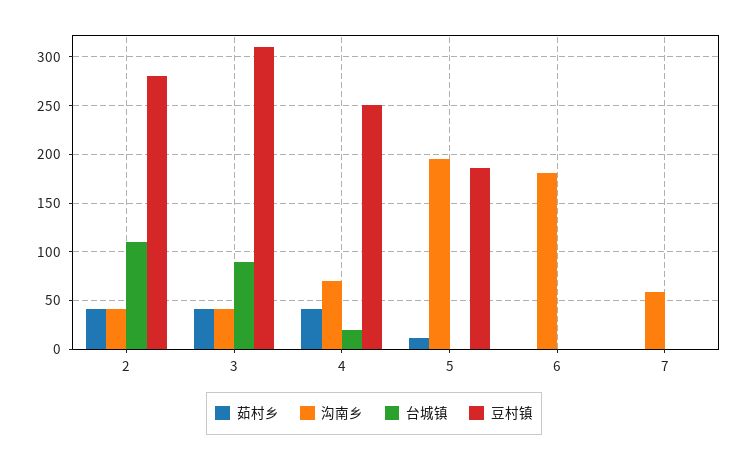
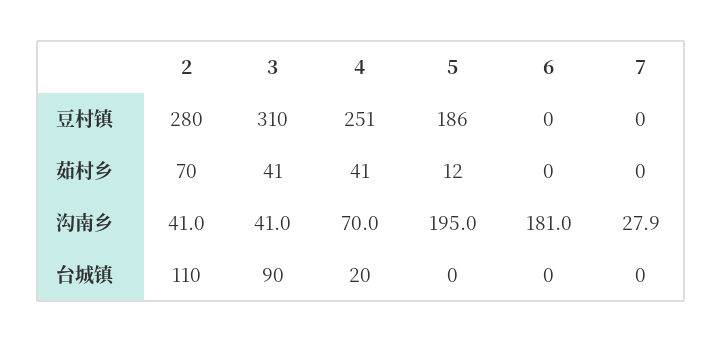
茹村乡, 2: 40 -> 70
沟南乡, 7: 60 -> 27.9

